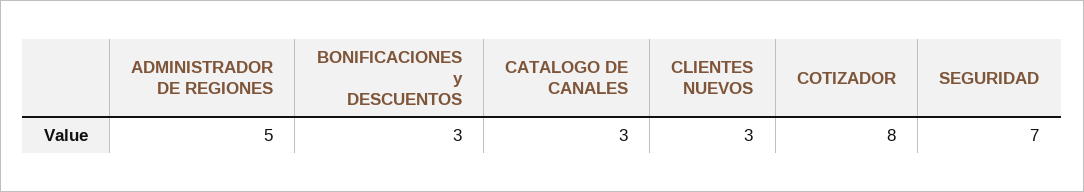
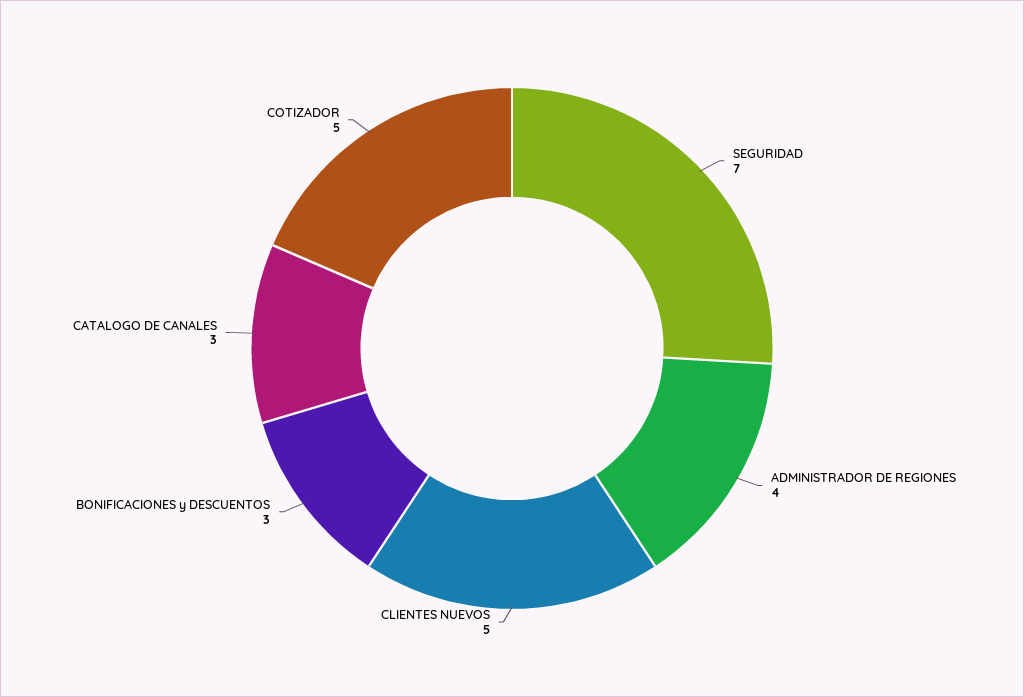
ADMINISTRADOR DE REGIONES: 5 -> 4
CLIENTES NUEVOS: 3 -> 5
COTIZADOR: 8 -> 5

